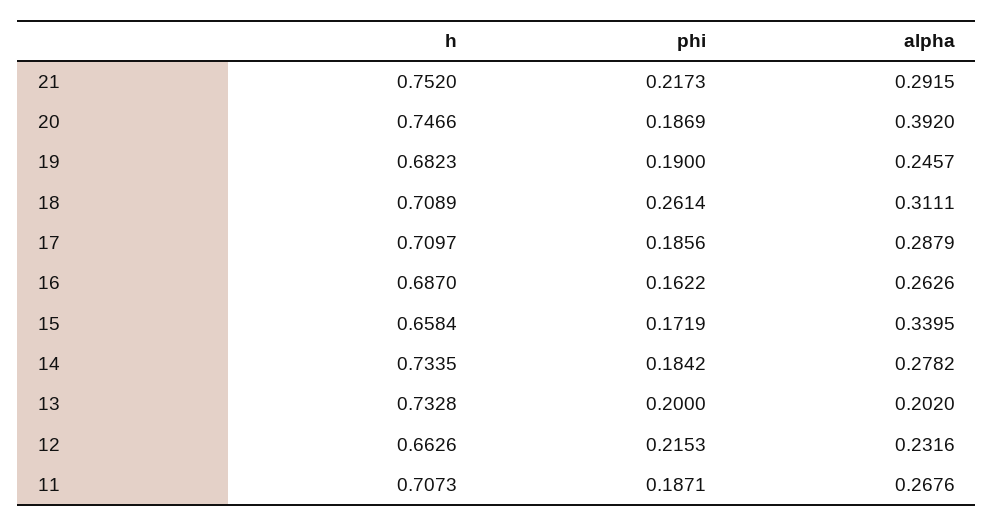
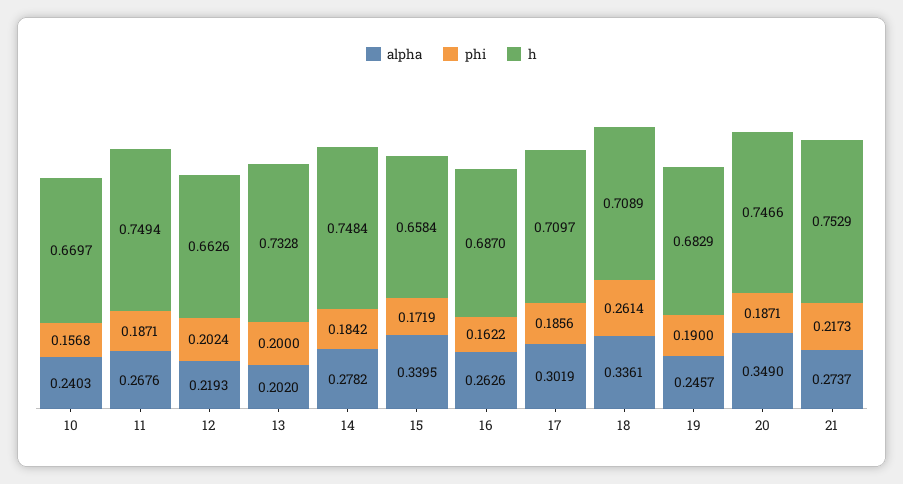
h, 21: 0.752 -> 0.7529
alpha, 21: 0.2915 -> 0.2737
phi, 20: 0.1869 -> 0.1871
alpha, 20: 0.392 -> 0.349
h, 19: 0.6823 -> 0.6829
alpha, 18: 0.3111 -> 0.3361
alpha, 17: 0.2879 -> 0.3019
h, 14: 0.7335 -> 0.7484
phi, 12: 0.2153 -> 0.2024
alpha, 12: 0.2316 -> 0.2193
h, 11: 0.7073 -> 0.7494
alpha, 10: none -> 0.2403
phi, 10: none -> 0.1568
h, 10: none -> 0.6697

